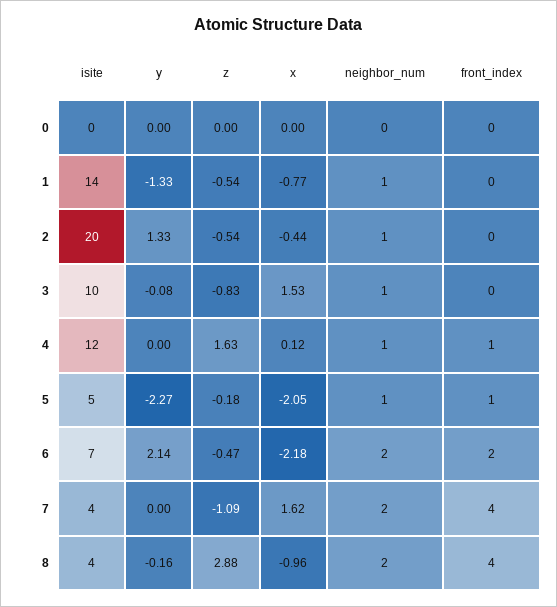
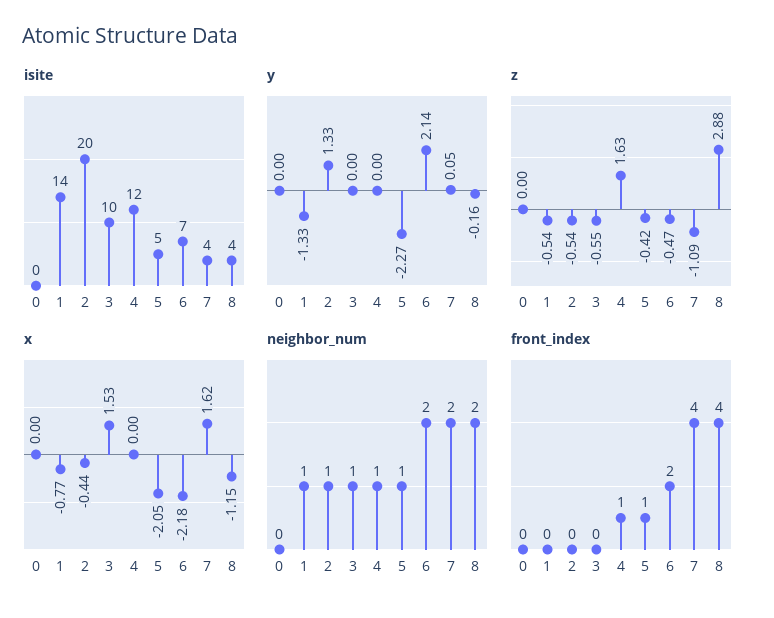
y, 3: -0.08 -> 0
z, 3: -0.83 -> -0.55
x, 4: 0.12 -> 0
z, 5: -0.18 -> -0.42
y, 7: 0 -> 0.05
x, 8: -0.96 -> -1.15

